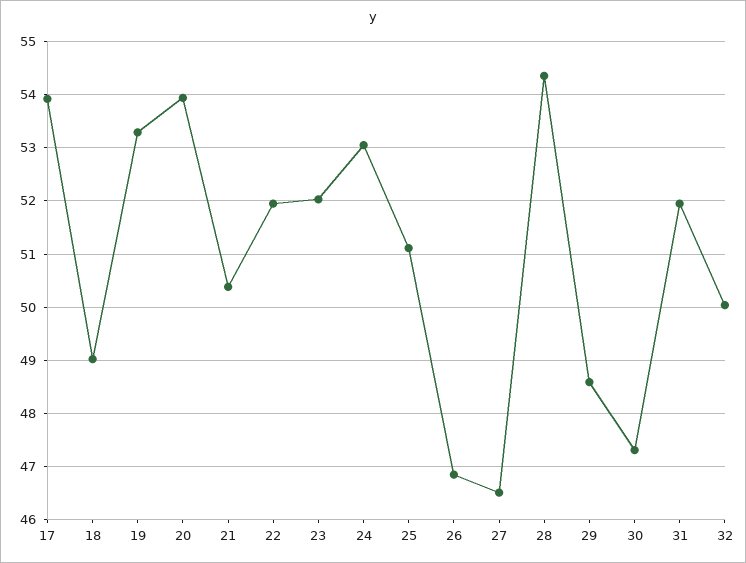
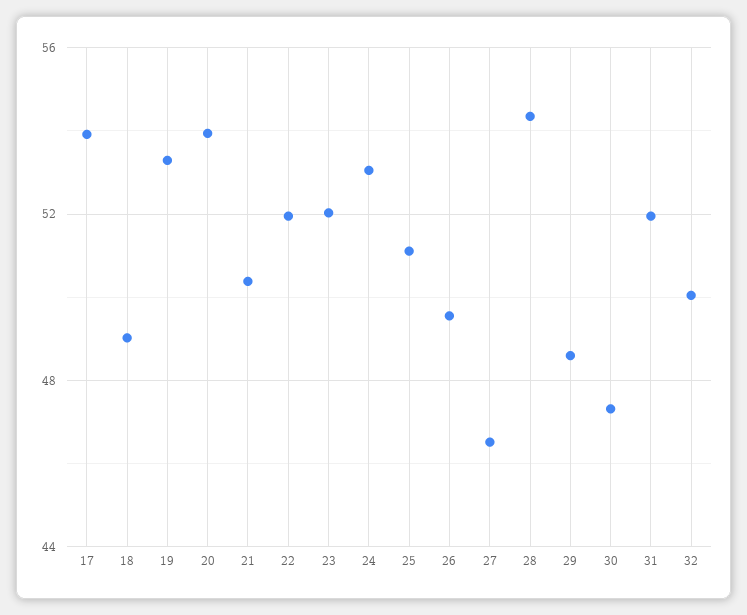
26: 46.8 -> 49.5

